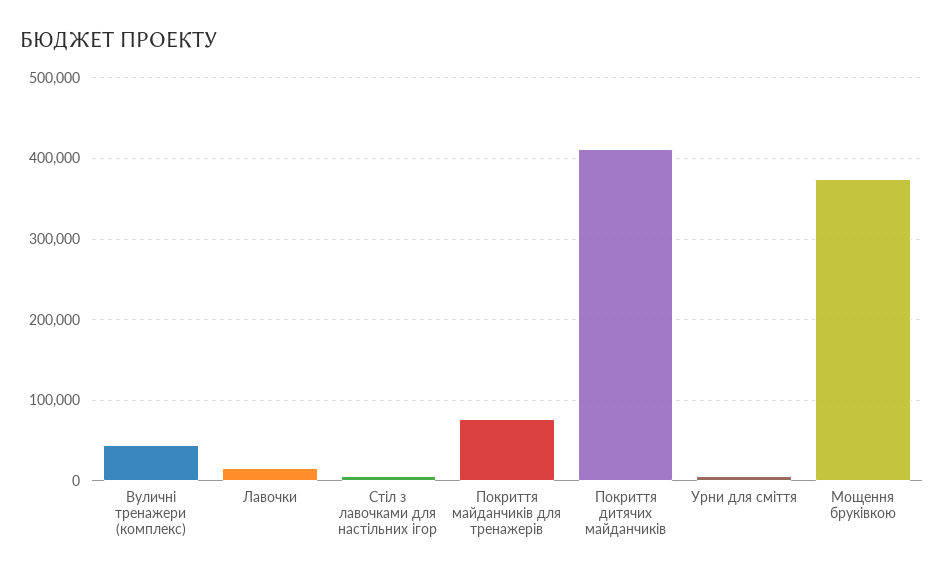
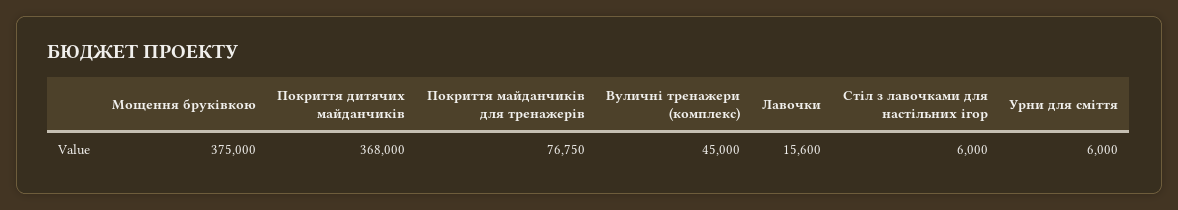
Покриття дитячих майданчиків: 410000 -> 368000

